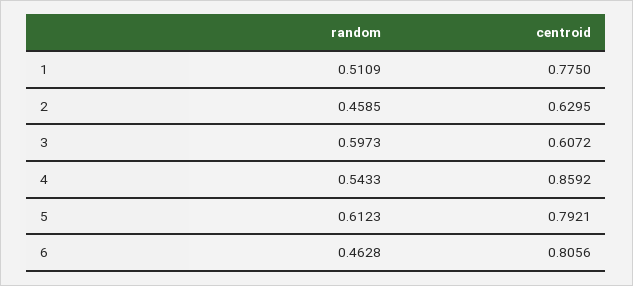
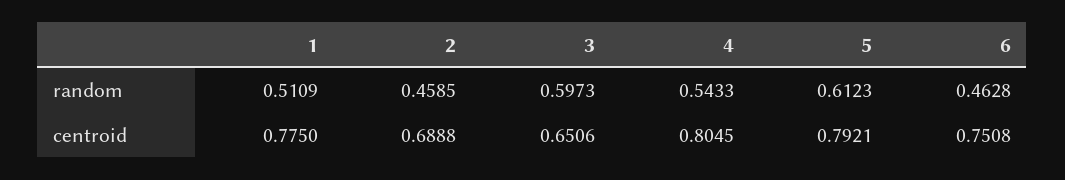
centroid, 2: 0.6295 -> 0.6888
centroid, 3: 0.6072 -> 0.6506
centroid, 4: 0.8592 -> 0.8045
centroid, 6: 0.8056 -> 0.7508

